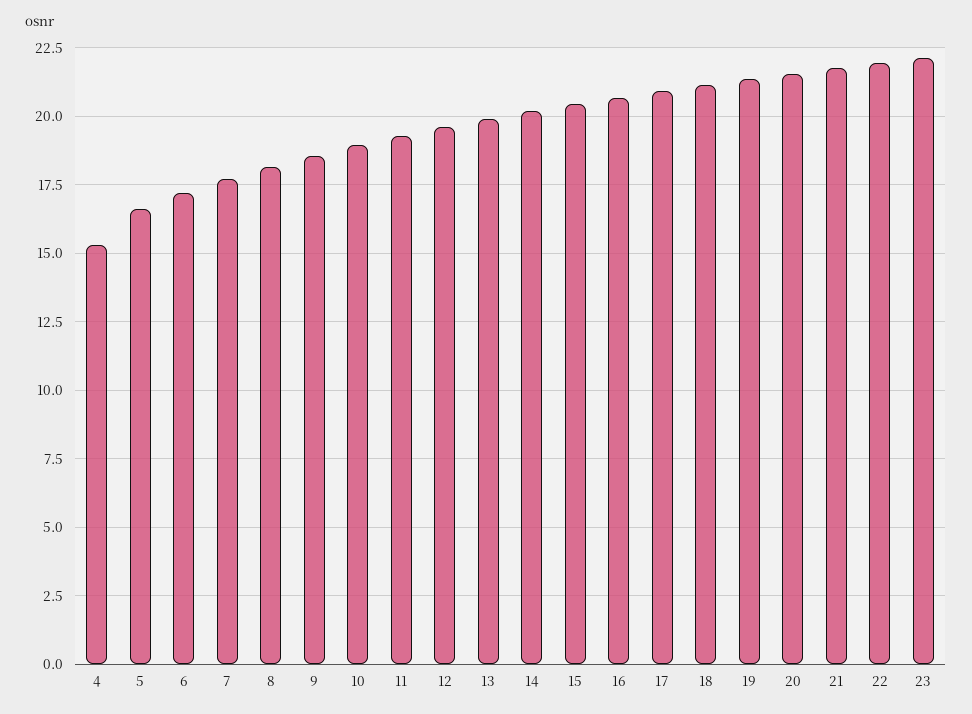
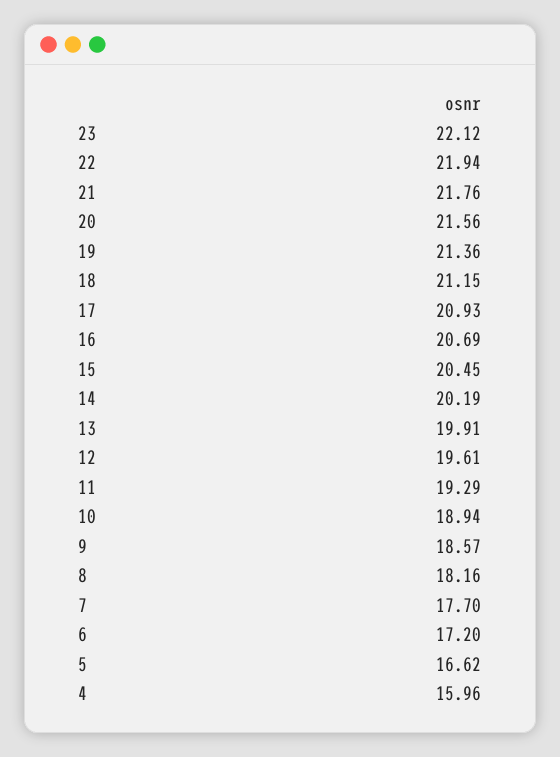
4: 15.25 -> 15.96

